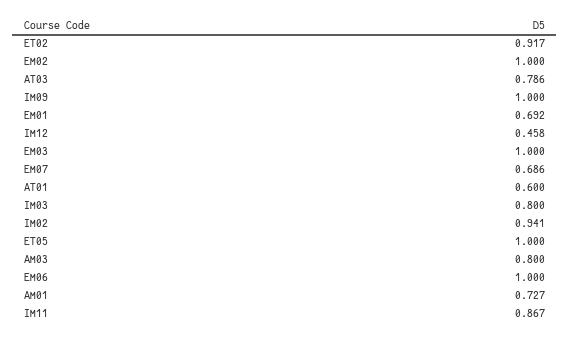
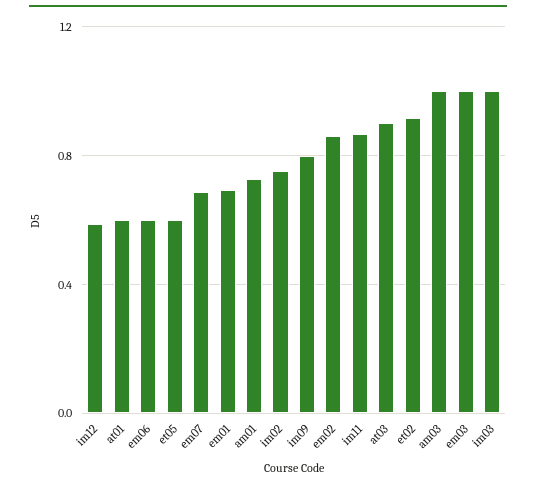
EM02: 1 -> 0.85
AT03: 0.786 -> 0.9
IM09: 1 -> 0.8
IM12: 0.458 -> 0.6
IM03: 0.8 -> 1
IM02: 0.941 -> 0.75
ET05: 1 -> 0.6
AM03: 0.8 -> 1
EM06: 1 -> 0.6

